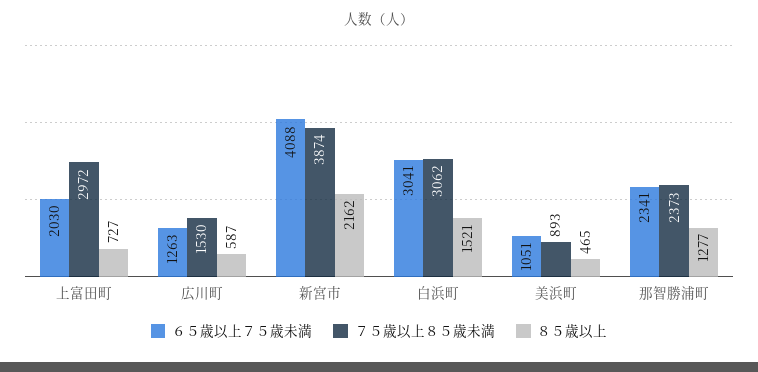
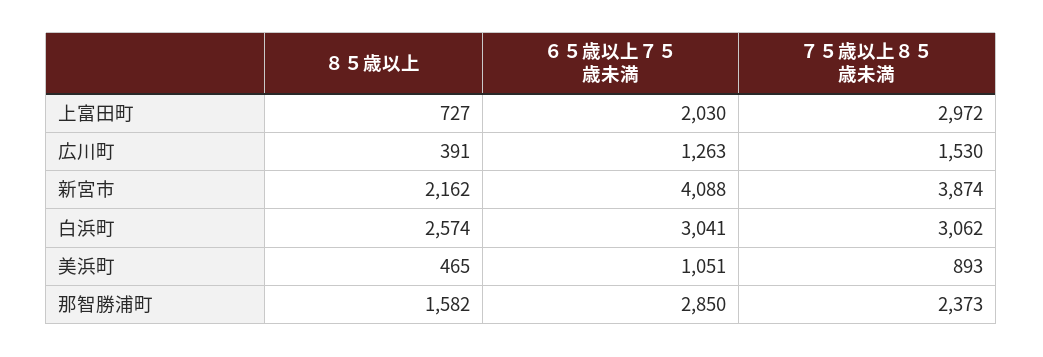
８５歳以上, 広川町: 587 -> 391
８５歳以上, 白浜町: 1521 -> 2574
６５歳以上７５歳未満, 那智勝浦町: 2341 -> 2850
８５歳以上, 那智勝浦町: 1277 -> 1582

